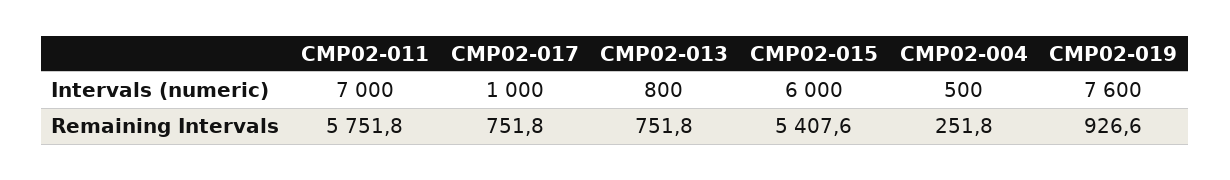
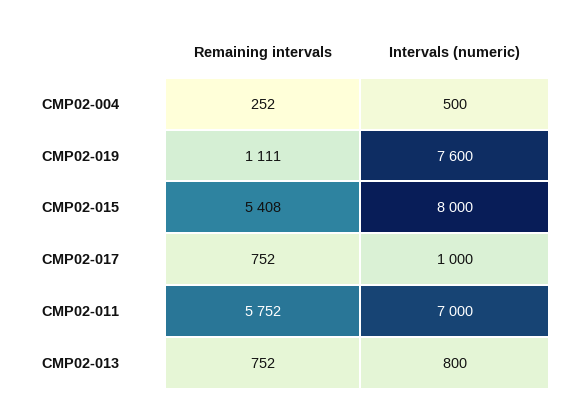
CMP02-015, Intervals (numeric): 6000 -> 8000
CMP02-019, Remaining Intervals: 926.6 -> 1111

